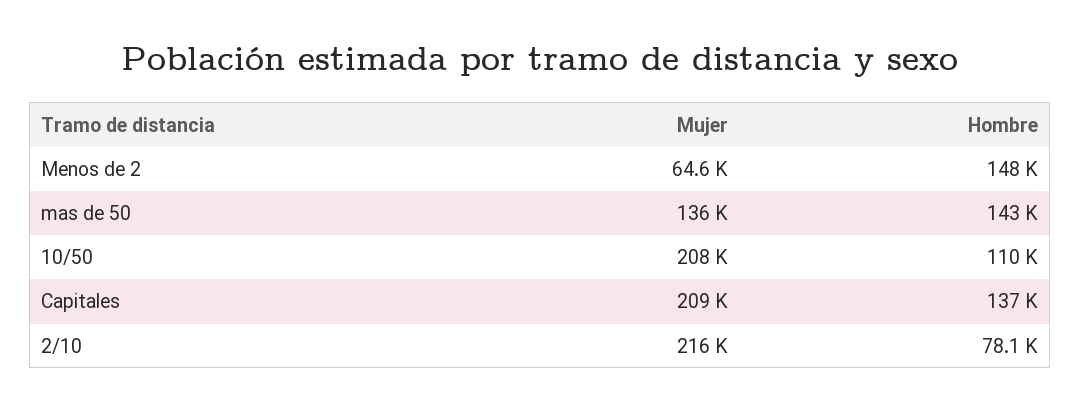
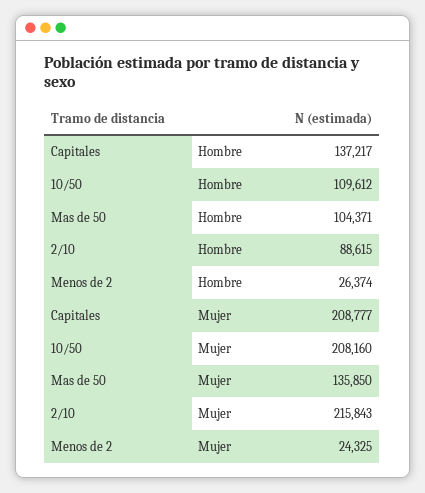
Mujer, Menos de 2: 64600 -> 24325
Hombre, Menos de 2: 148000 -> 26374
Hombre, mas de 50: 143000 -> 104371
Hombre, 2/10: 78100 -> 88615

